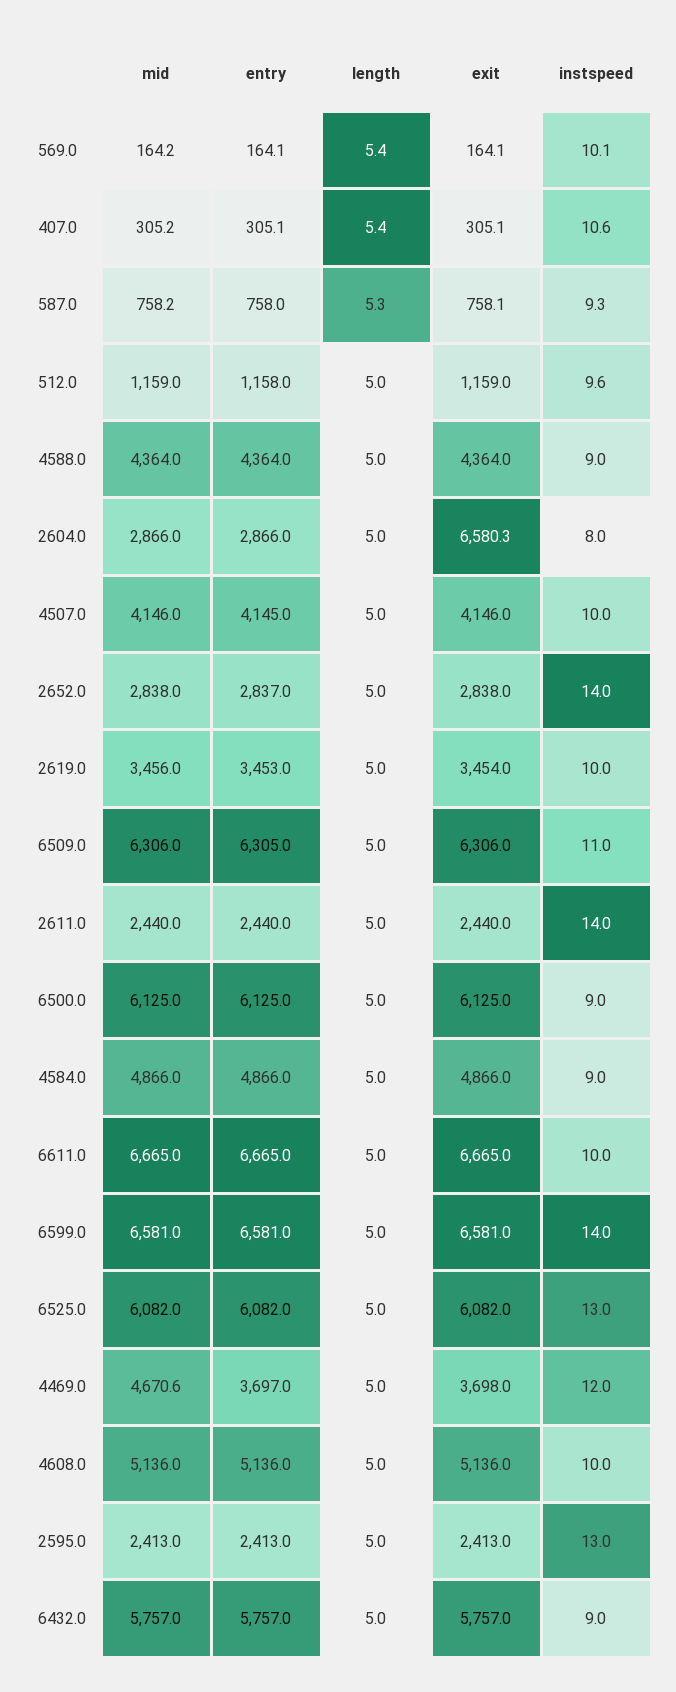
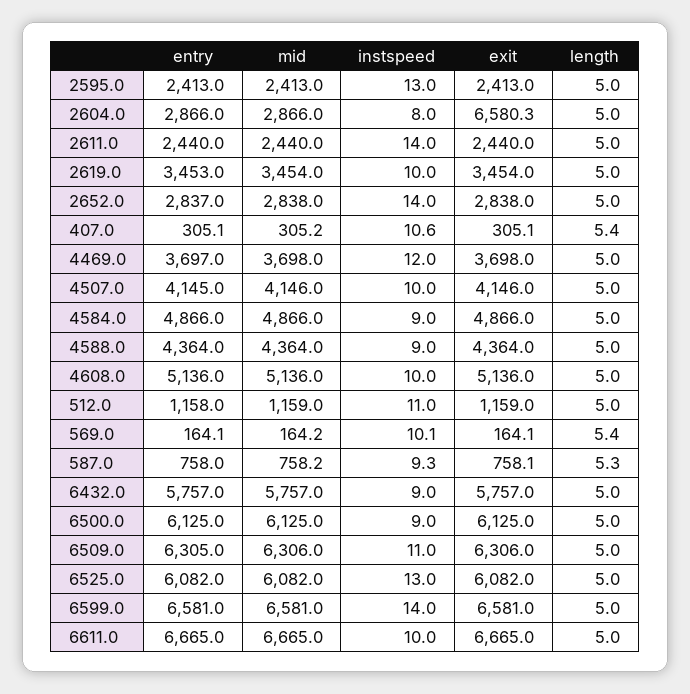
instspeed, 512.0: 9.6 -> 11
mid, 2619.0: 3456 -> 3454
mid, 4469.0: 4670.6 -> 3698

